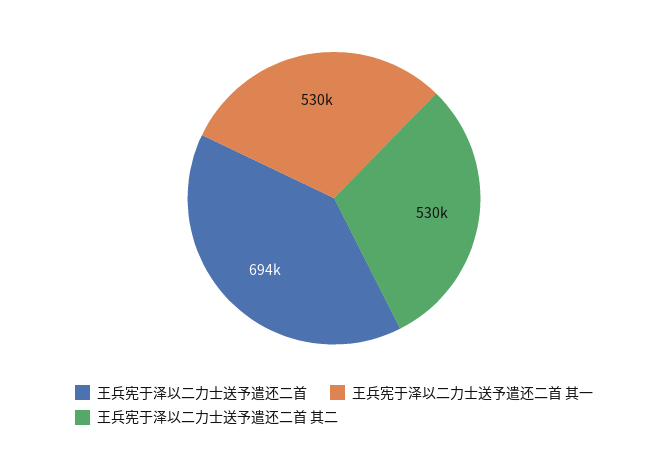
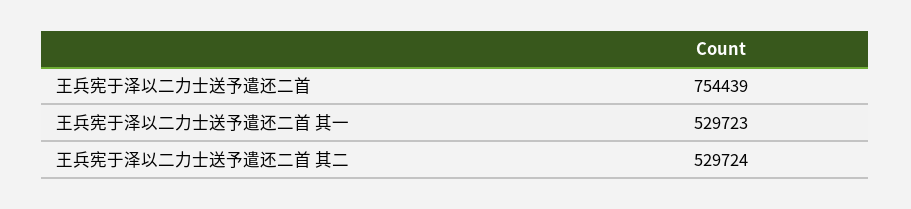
王兵宪于泽以二力士送予遣还二首: 694000 -> 754439

